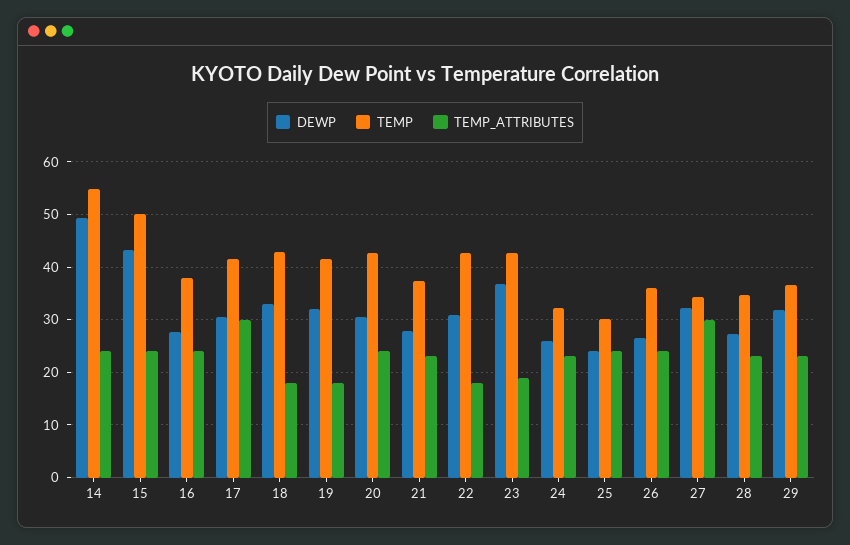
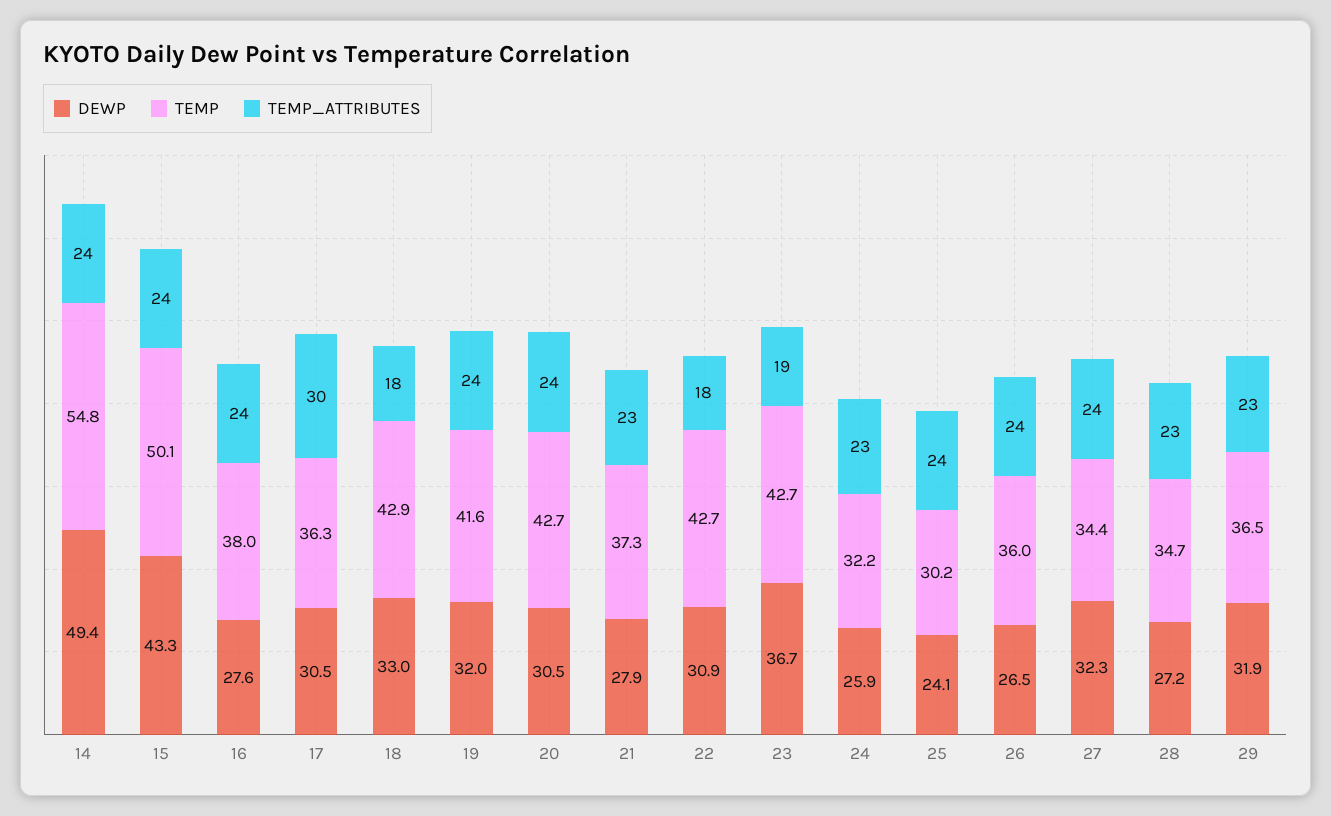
TEMP, 17: 42 -> 36.3
TEMP_ATTRIBUTES, 19: 18 -> 24
TEMP_ATTRIBUTES, 27: 30 -> 24

